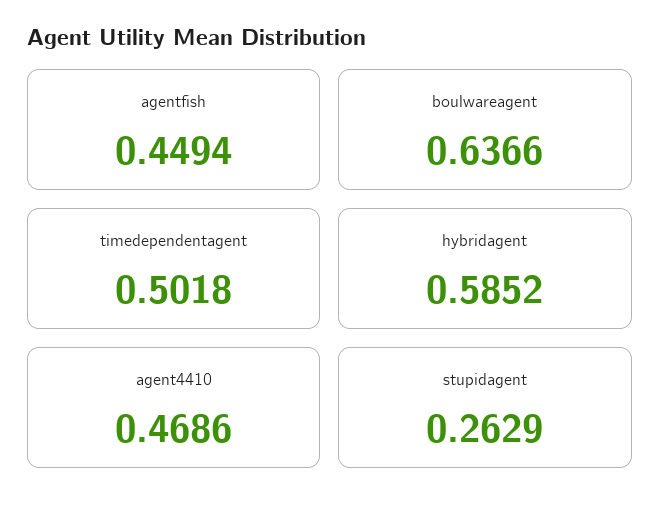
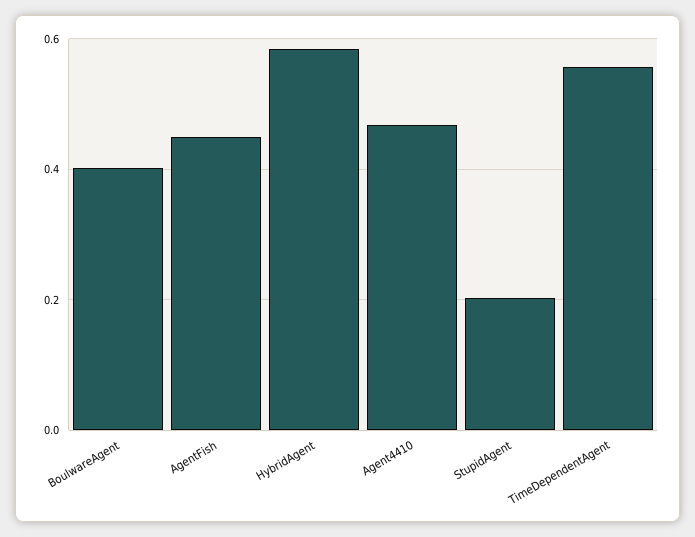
boulwareagent: 0.6366 -> 0.4
timedependentagent: 0.5018 -> 0.56
stupidagent: 0.2629 -> 0.2

